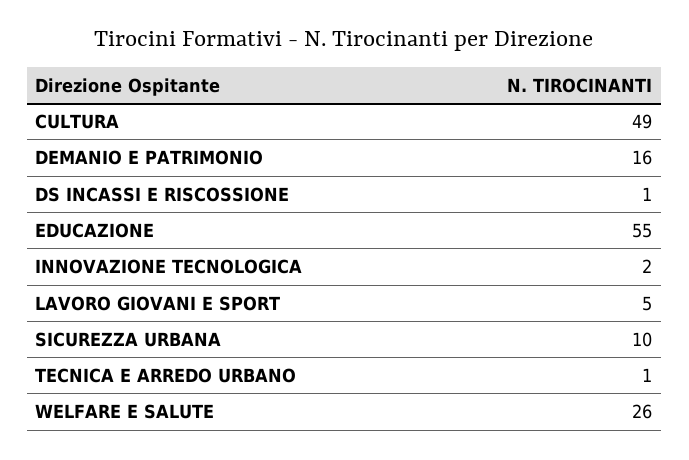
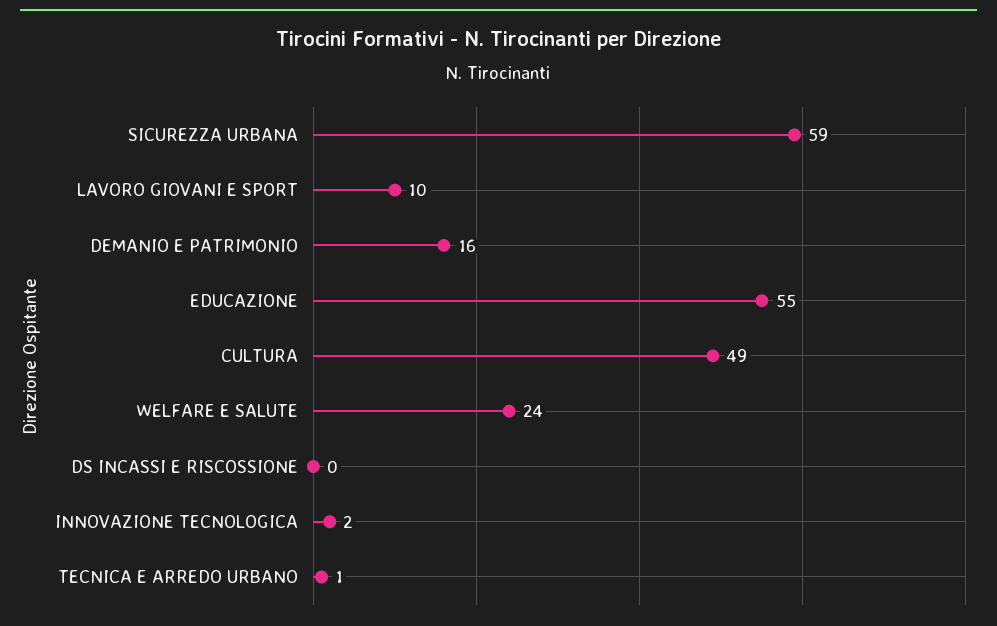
DS INCASSI E RISCOSSIONE: 1 -> 0
LAVORO GIOVANI E SPORT: 5 -> 10
SICUREZZA URBANA: 10 -> 59
WELFARE E SALUTE: 26 -> 24

